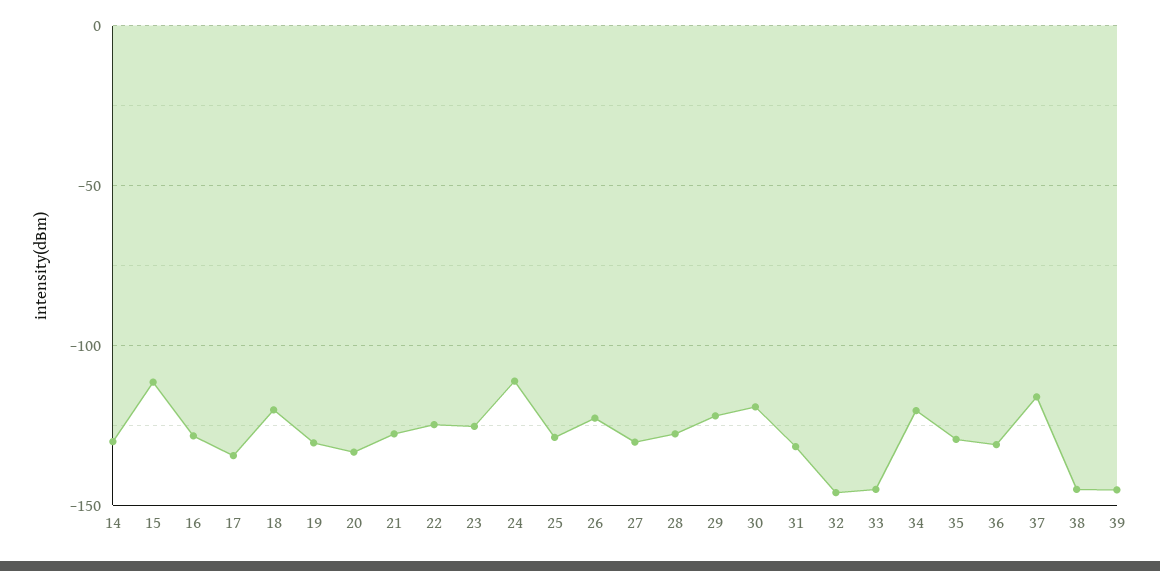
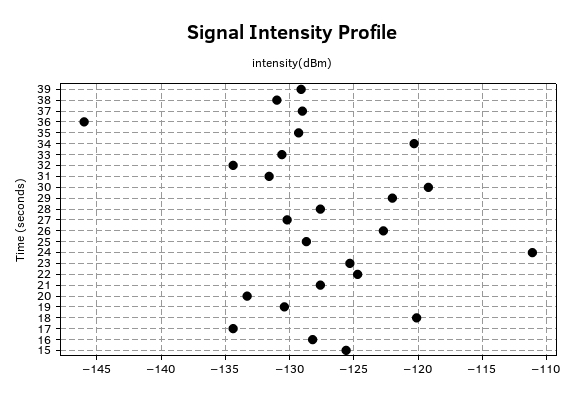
14: -130 -> none
15: -110 -> -125.5
32: -145 -> -134.5
33: -145 -> -130.5
36: -130 -> -146
37: -115 -> -129
38: -145 -> -131
39: -145 -> -129

